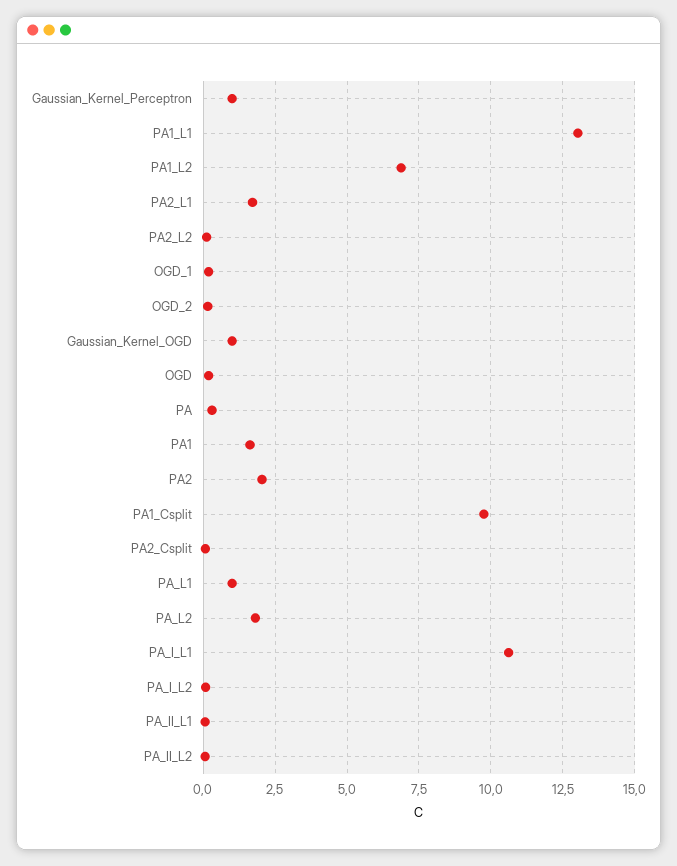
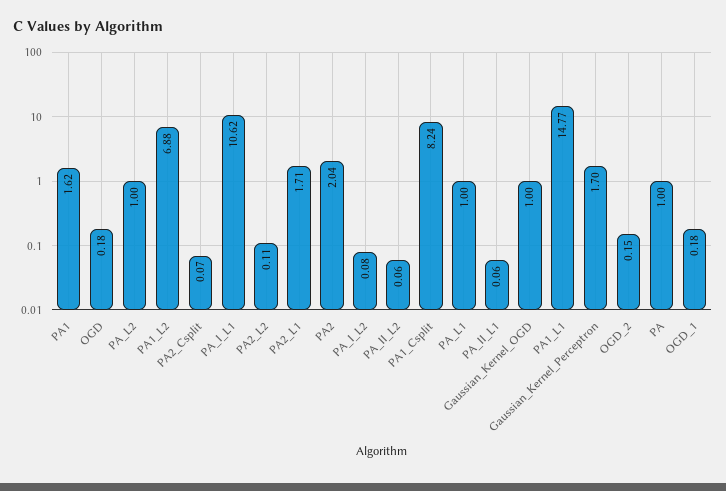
Gaussian_Kernel_Perceptron: 1 -> 1.7
PA1_L1: 13 -> 14.77
PA: 0.25 -> 1
PA1_Csplit: 9.75 -> 8.24
PA_L2: 1.75 -> 1

